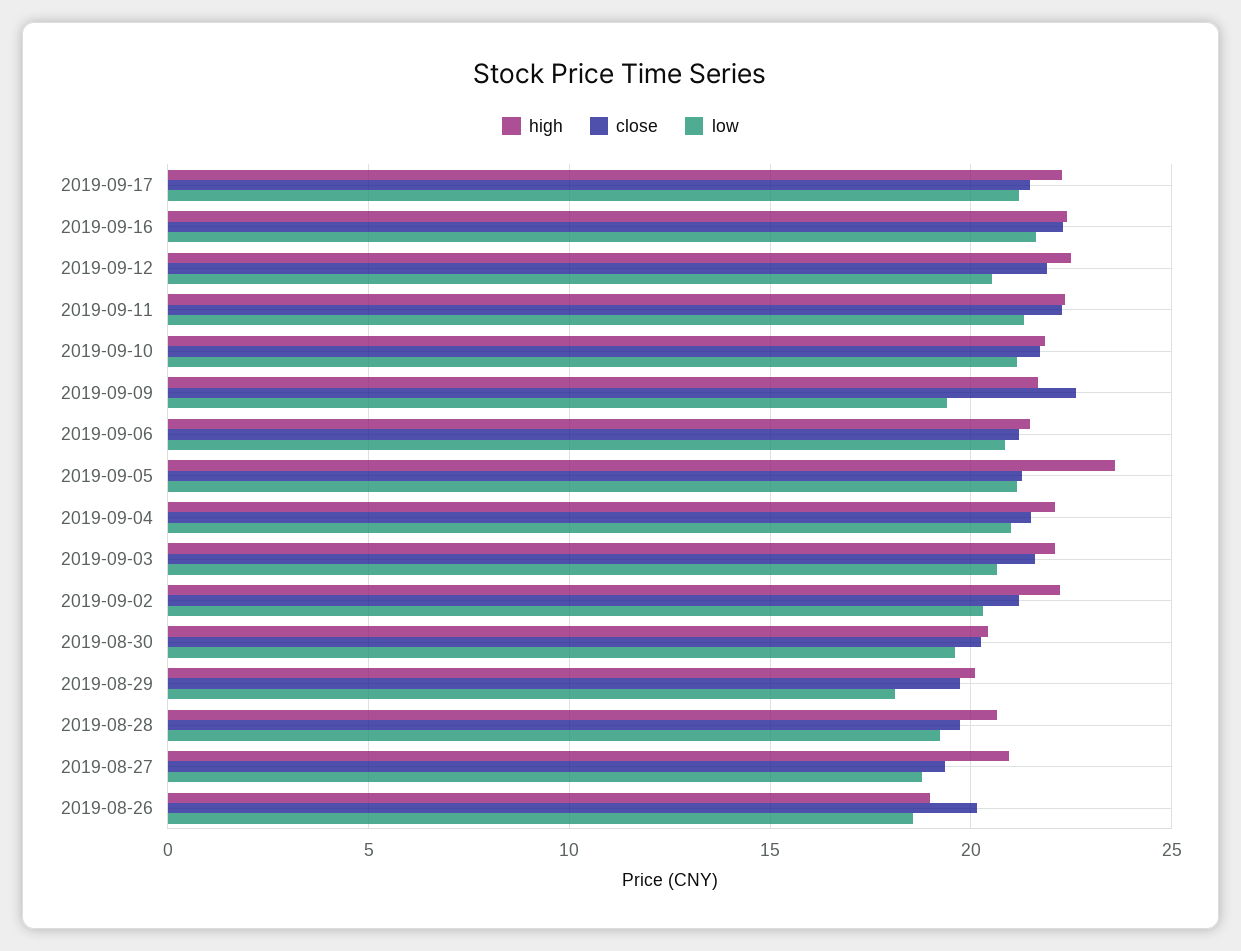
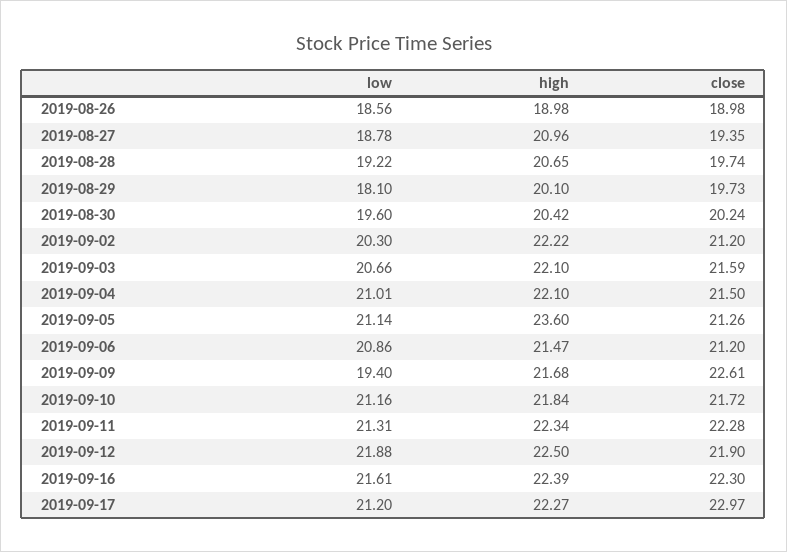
close, 2019-09-17: 21.5 -> 22.97
low, 2019-09-12: 20.5 -> 21.88
close, 2019-08-26: 20 -> 18.98

